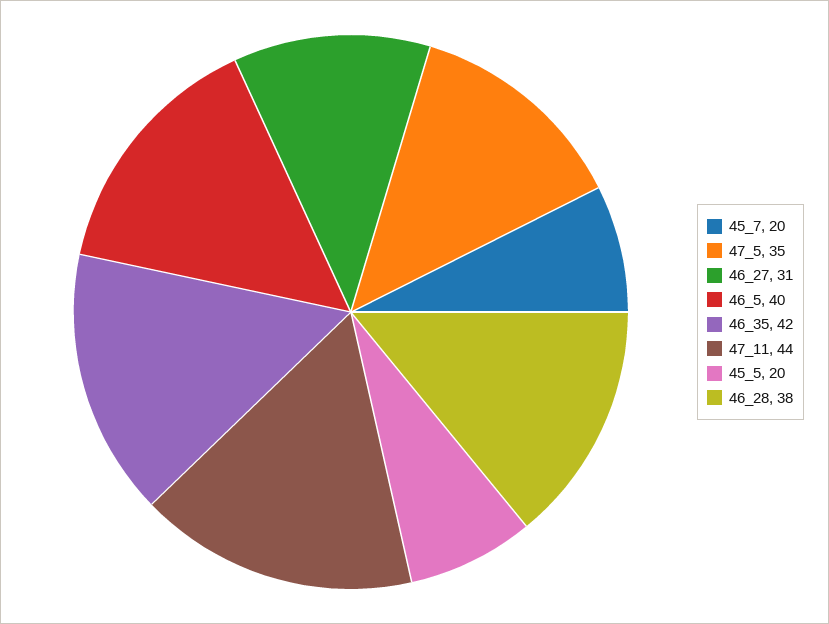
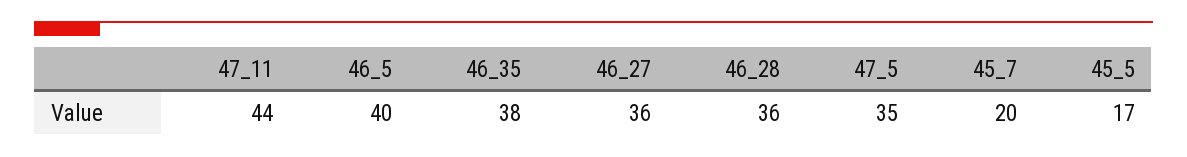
46_27: 31 -> 36
46_35: 42 -> 38
45_5: 20 -> 17
46_28: 38 -> 36

